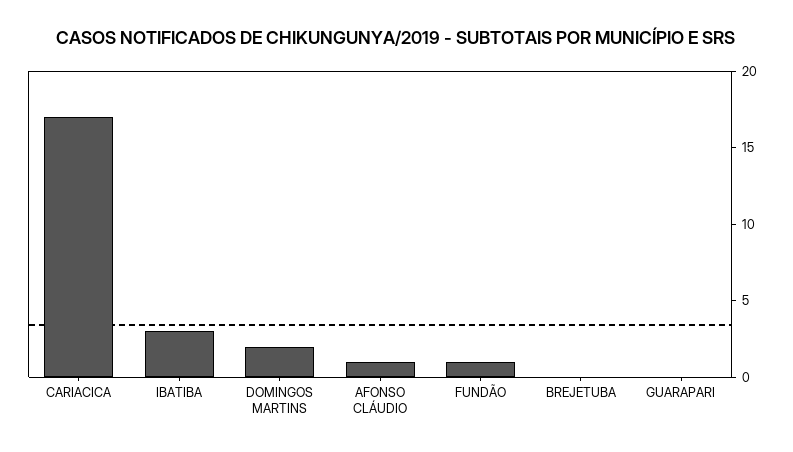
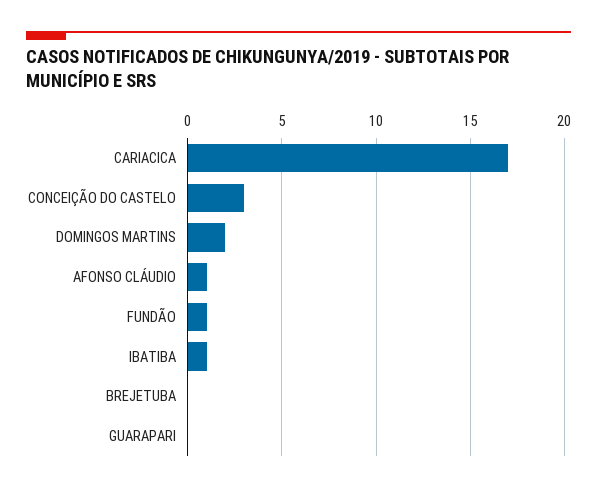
IBATIBA: 3 -> 1
CONCEIÇÃO DO CASTELO: none -> 3

